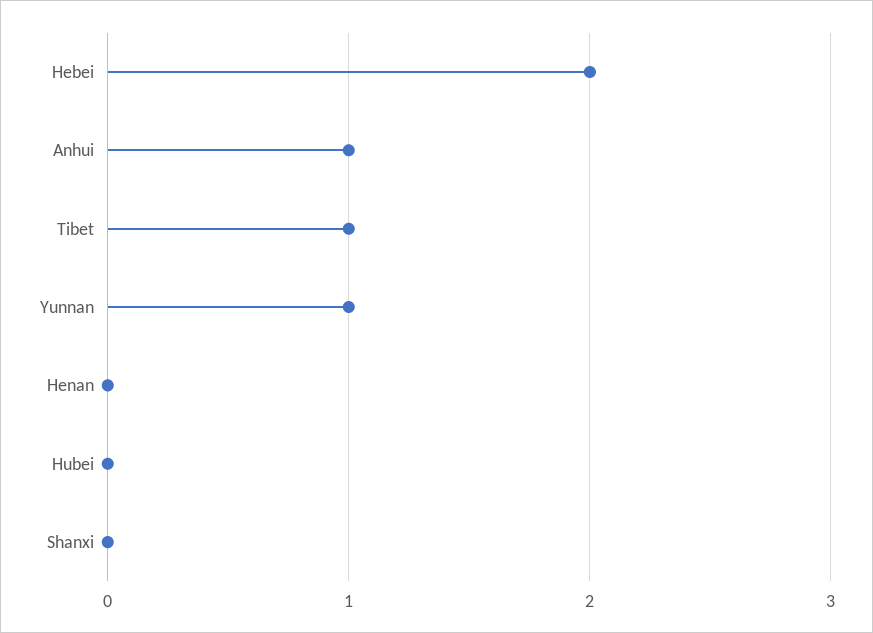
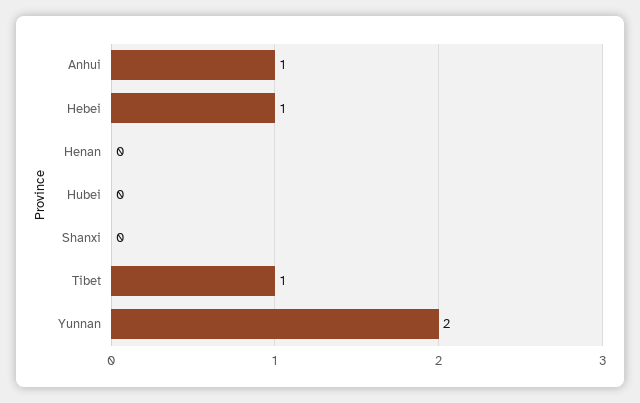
Hebei: 2 -> 1
Yunnan: 1 -> 2

